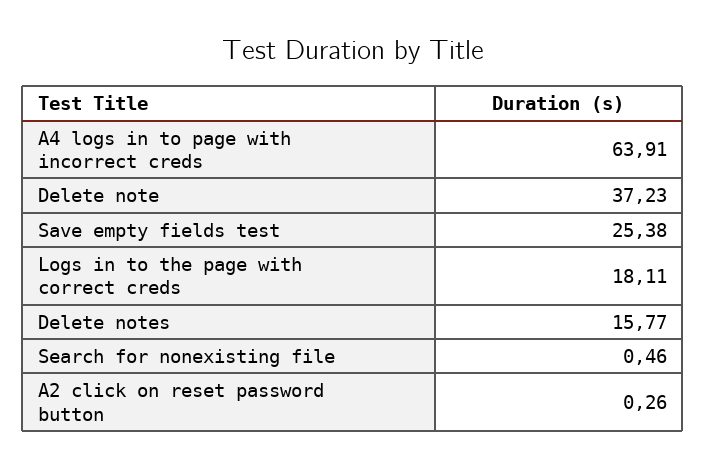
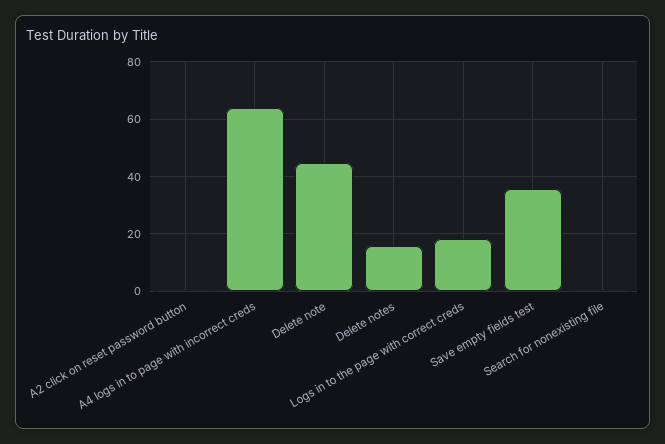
Delete note: 37.23 -> 45
Save empty fields test: 25.38 -> 35

